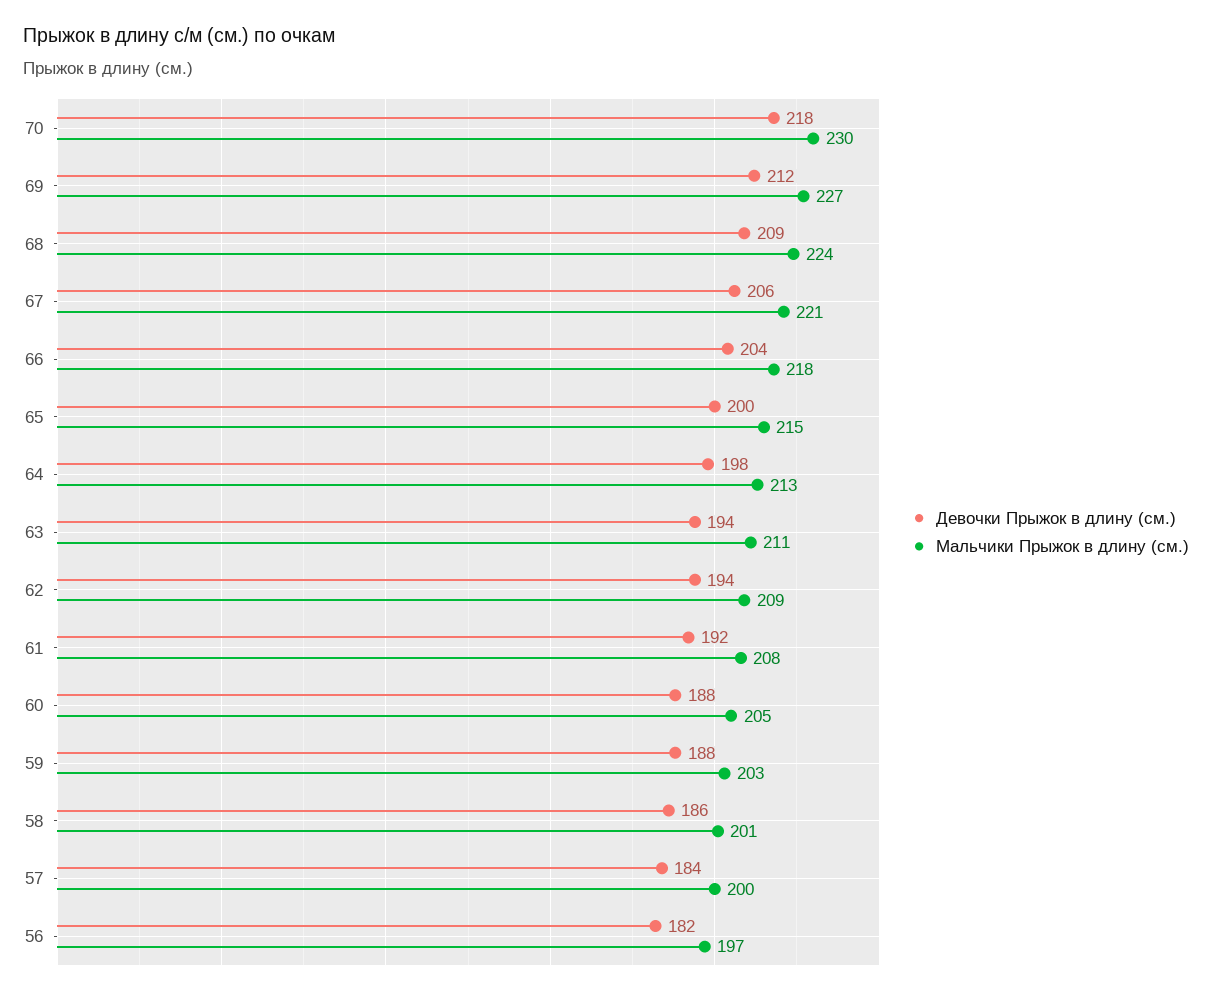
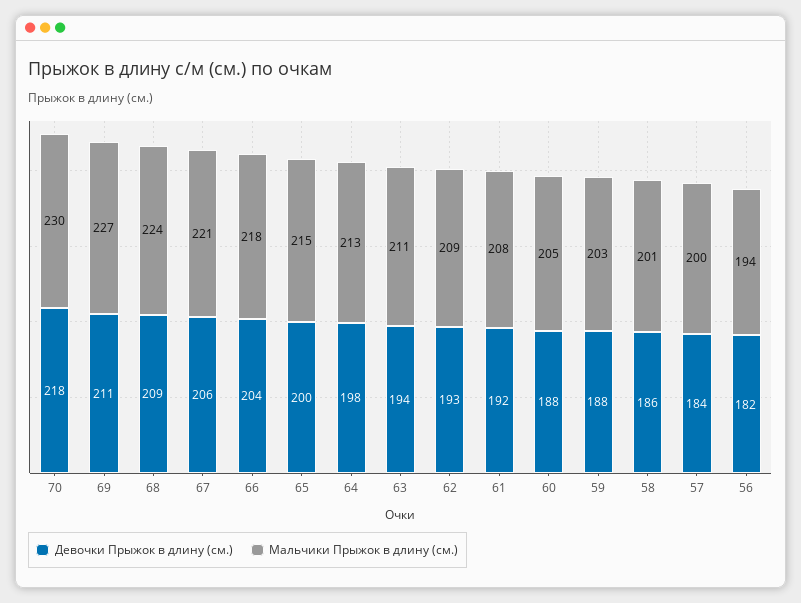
Девочки Прыжок в длину (см.), 69: 212 -> 211
Девочки Прыжок в длину (см.), 62: 194 -> 193
Мальчики Прыжок в длину (см.), 56: 197 -> 194

